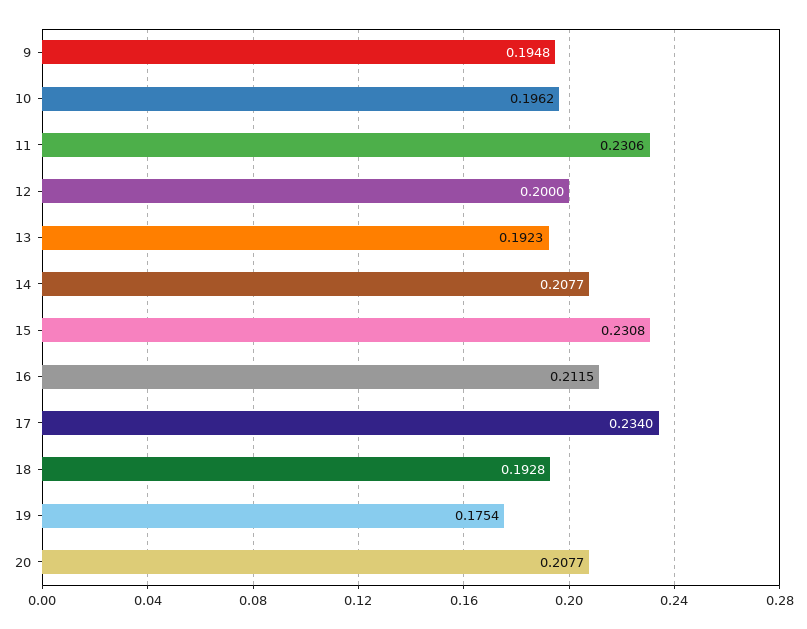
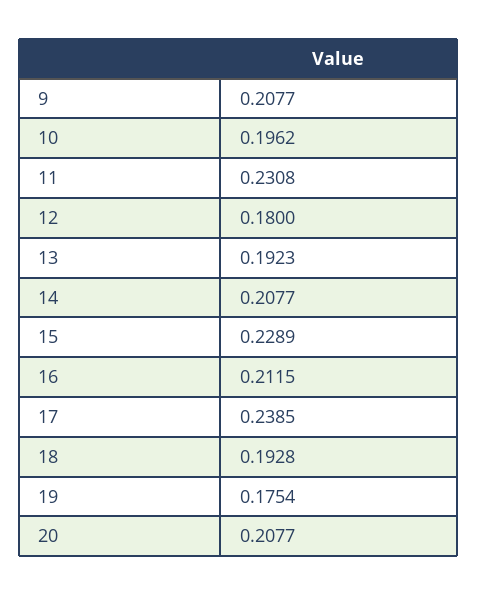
9: 0.1948 -> 0.2077
11: 0.2306 -> 0.2308
12: 0.2 -> 0.18
15: 0.2308 -> 0.2289
17: 0.234 -> 0.2385

